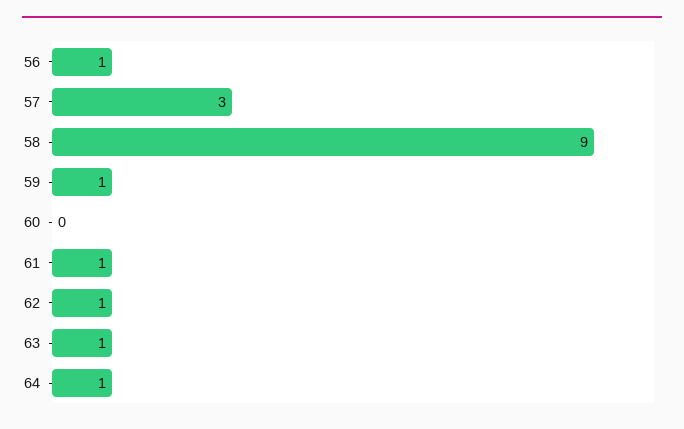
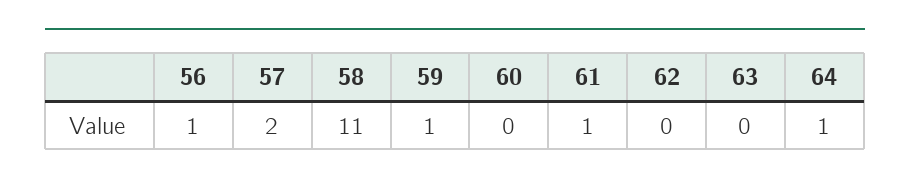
57: 3 -> 2
58: 9 -> 11
62: 1 -> 0
63: 1 -> 0

